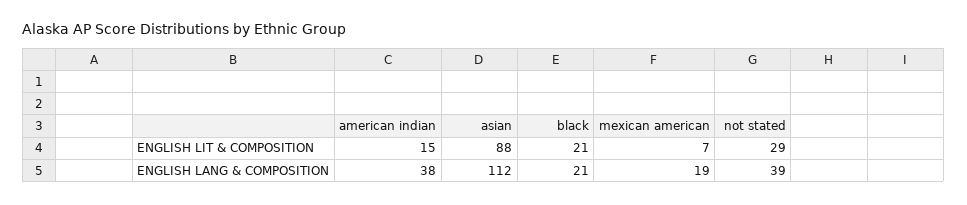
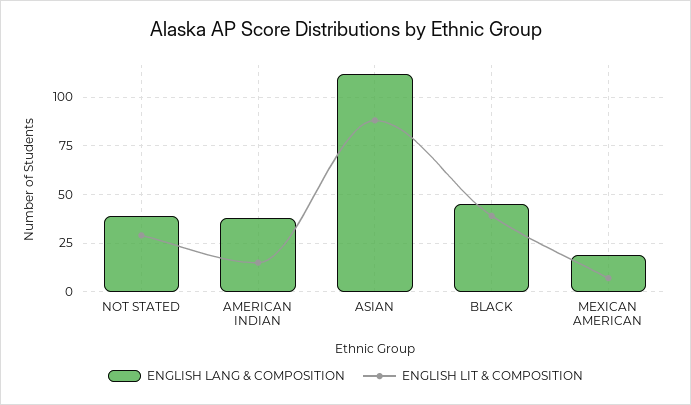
ENGLISH LIT & COMPOSITION, black: 21 -> 40
ENGLISH LANG & COMPOSITION, black: 21 -> 45

